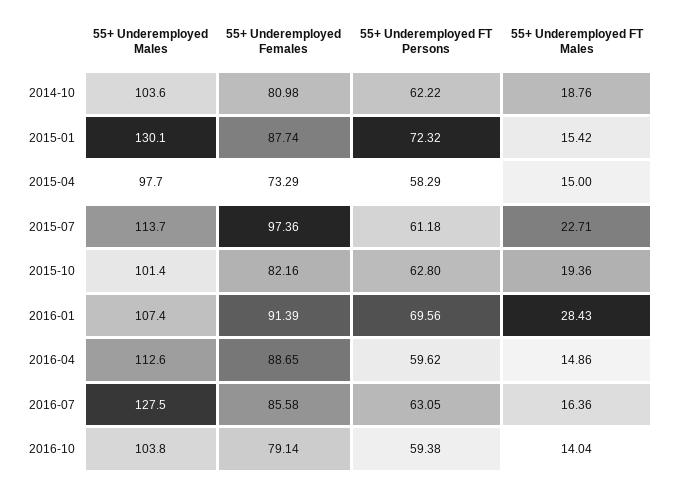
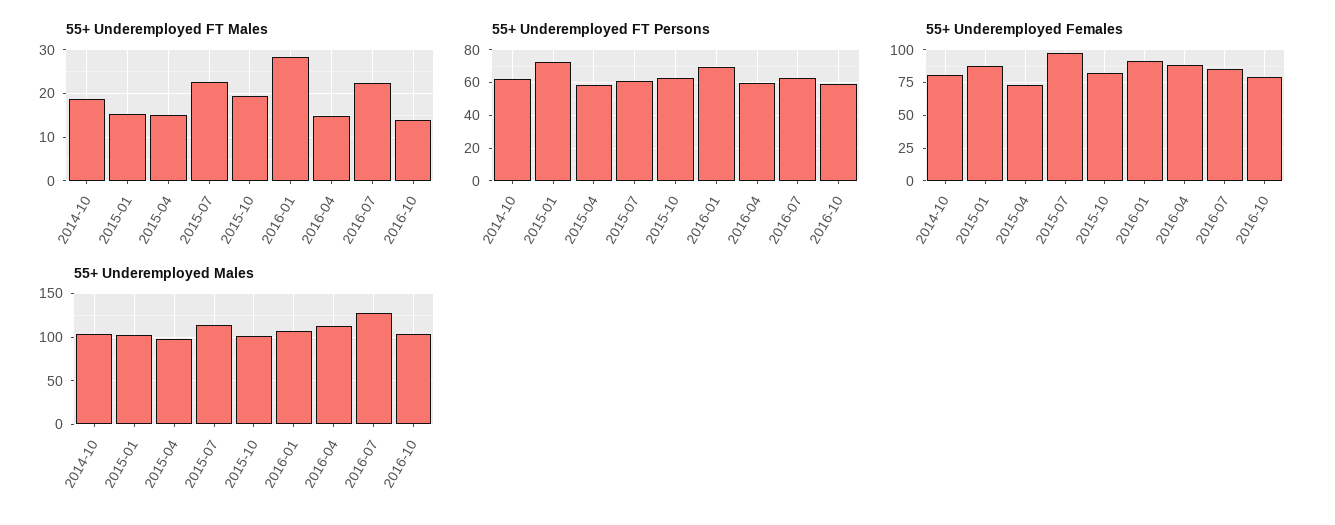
55+ Underemployed Males, 2015-01: 130.1 -> 100
55+ Underemployed FT Males, 2016-07: 16.36 -> 22

